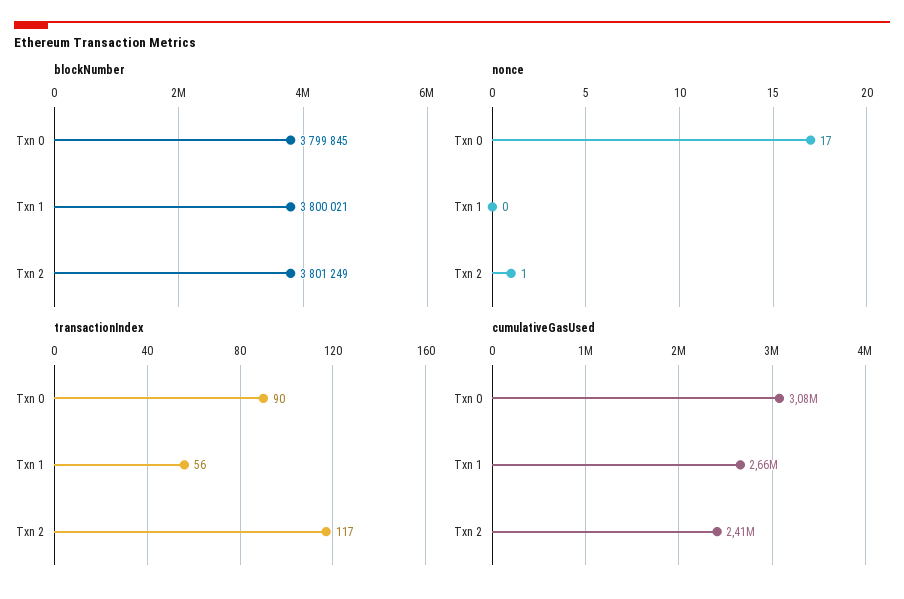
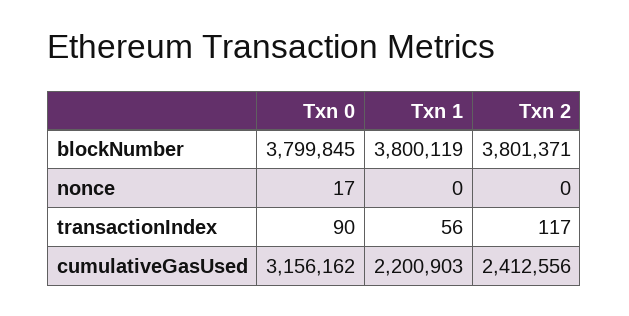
blockNumber, Txn 1: 3800021 -> 3800119
blockNumber, Txn 2: 3801249 -> 3801371
nonce, Txn 2: 1 -> 0
cumulativeGasUsed, Txn 0: 3080000 -> 3156162
cumulativeGasUsed, Txn 1: 2660000 -> 2200903

